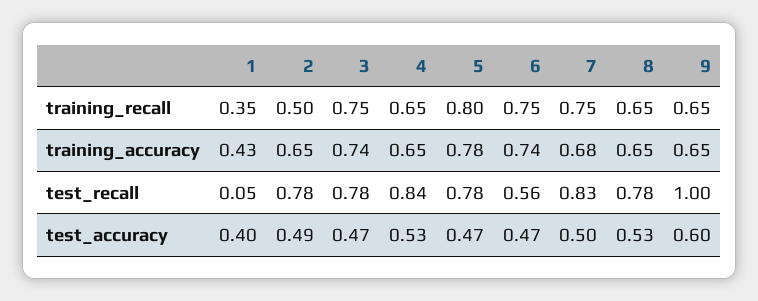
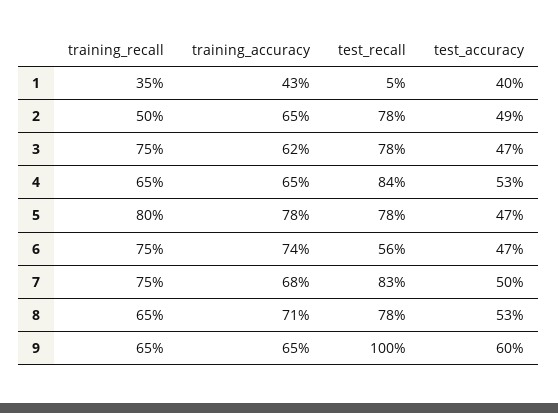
3, training_accuracy: 0.74 -> 0.62
8, training_accuracy: 0.65 -> 0.71

